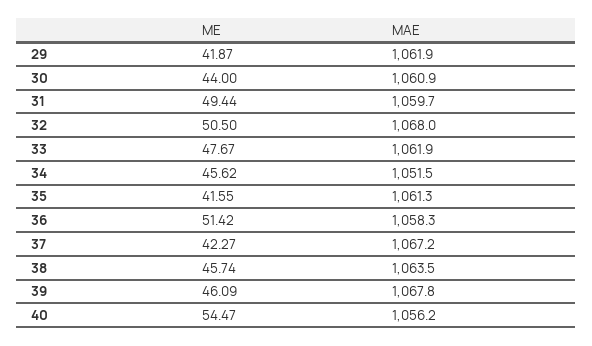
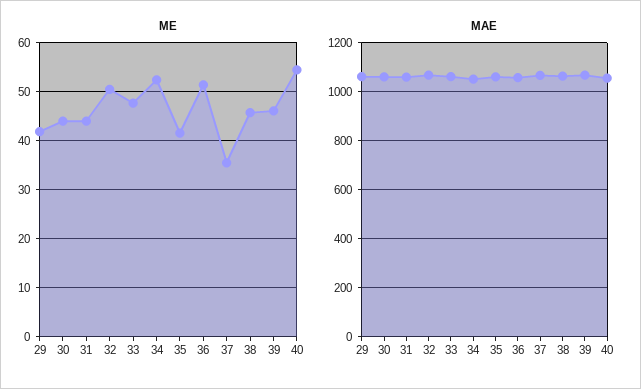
ME, 31: 49.44 -> 44
ME, 34: 45.62 -> 52
ME, 37: 42.27 -> 36

